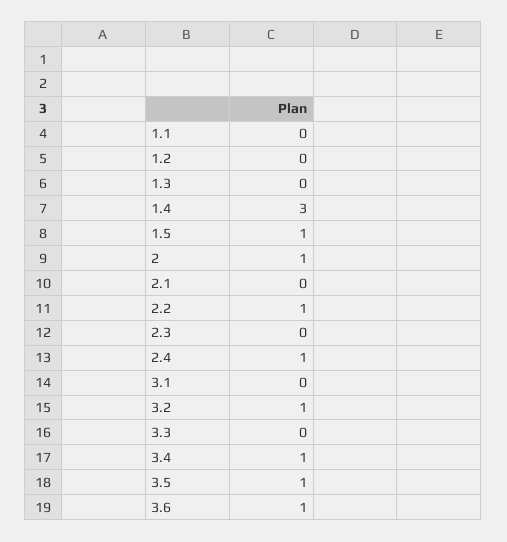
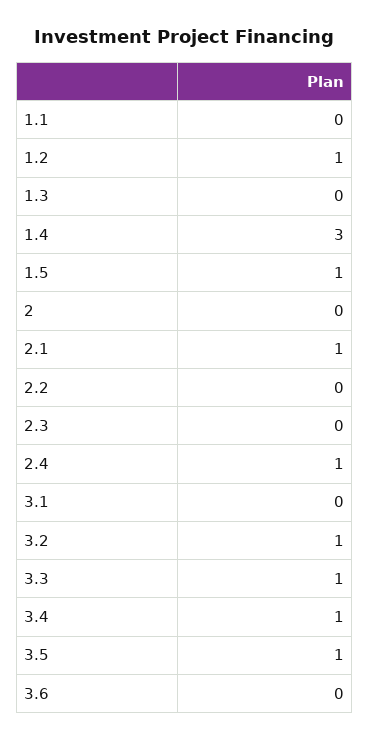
1.2: 0 -> 1
2: 1 -> 0
2.1: 0 -> 1
2.2: 1 -> 0
3.3: 0 -> 1
3.6: 1 -> 0

